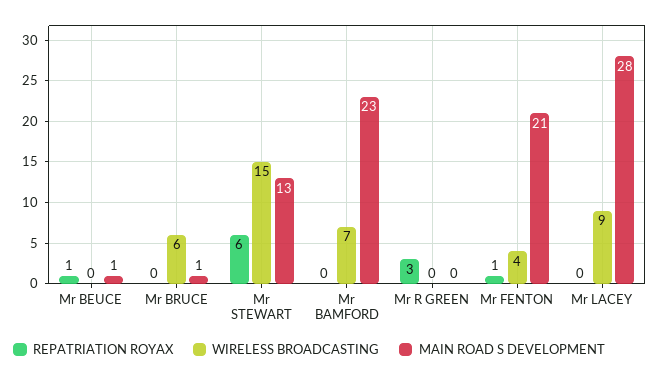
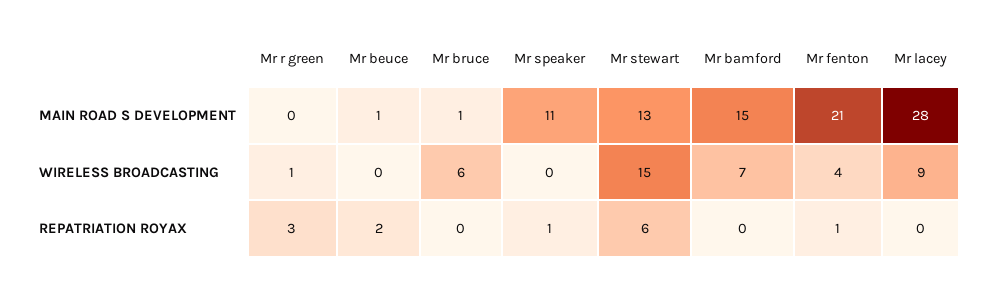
REPATRIATION ROYAX, Mr BEUCE: 1 -> 2
MAIN ROAD S DEVELOPMENT, Mr BAMFORD: 23 -> 15
WIRELESS BROADCASTING, Mr R GREEN: 0 -> 1
MAIN ROAD S DEVELOPMENT, Mr speaker: none -> 11
WIRELESS BROADCASTING, Mr speaker: none -> 0
REPATRIATION ROYAX, Mr speaker: none -> 1

